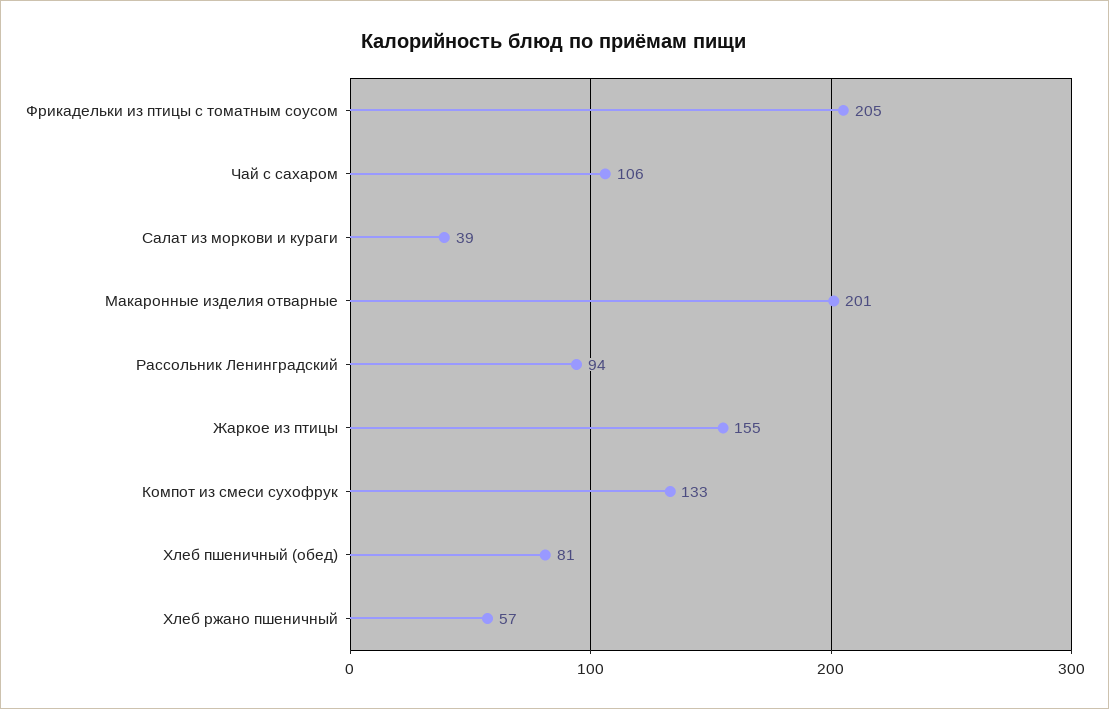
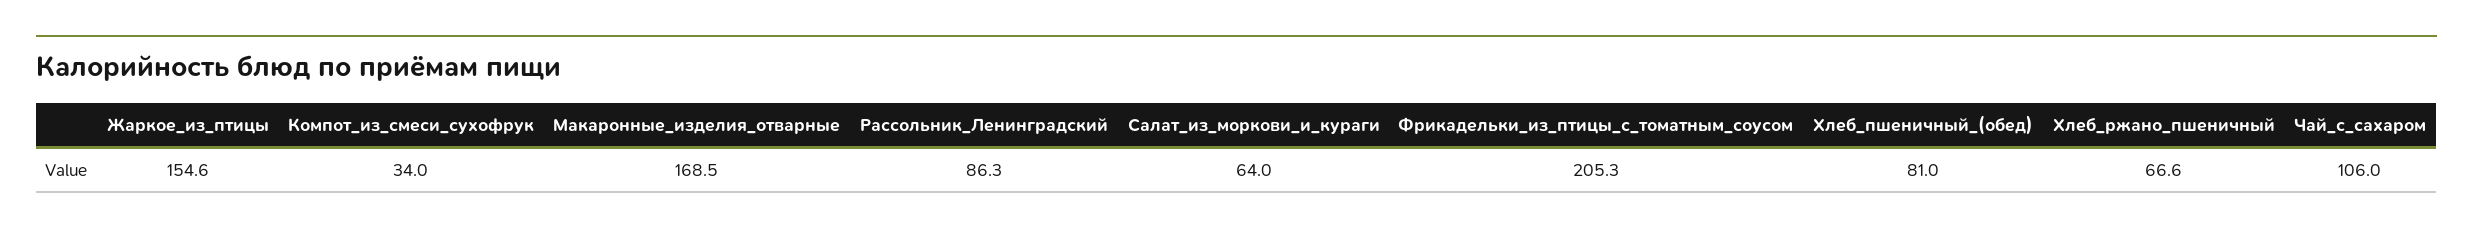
Салат из моркови и кураги: 39 -> 64
Макаронные изделия отварные: 201 -> 168.5
Рассольник Ленинградский: 94 -> 86.3
Компот из смеси сухофрук: 133 -> 34
Хлеб ржано пшеничный: 57 -> 66.6

